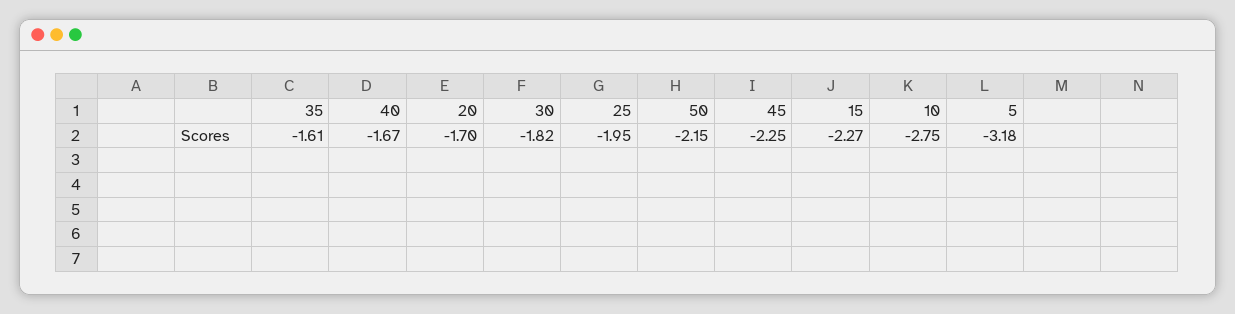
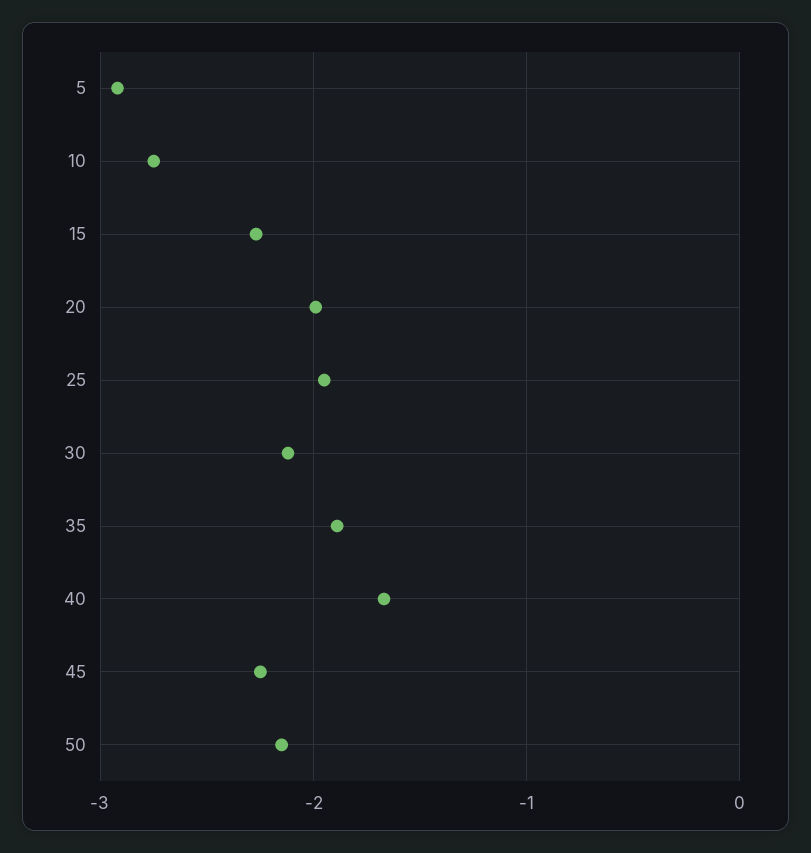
35: -1.61 -> -1.9
20: -1.7 -> -2
30: -1.82 -> -2.1
5: -3.18 -> -2.9

